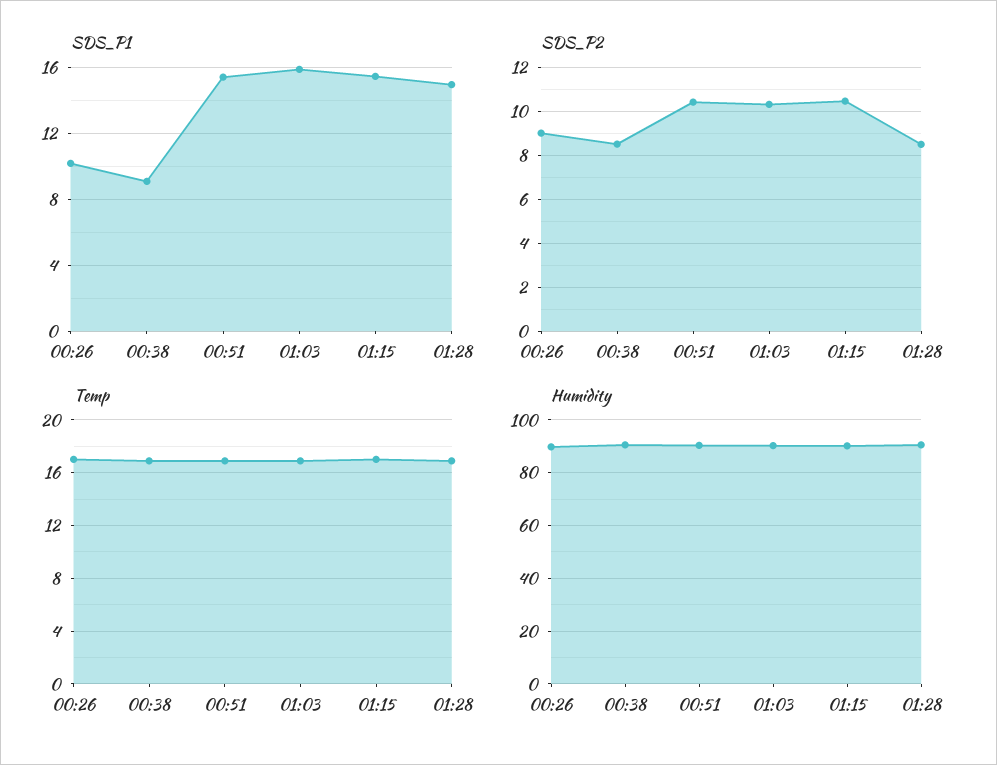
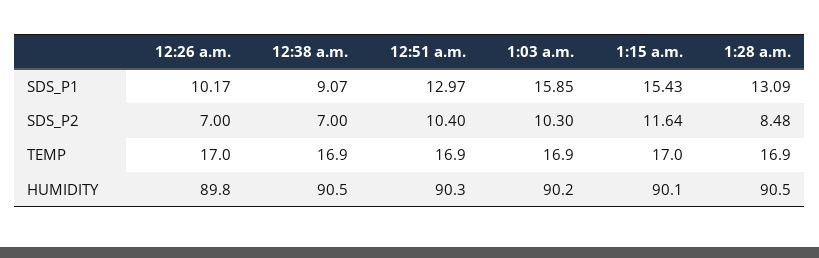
SDS_P1, 00:51: 15.5 -> 12.97
SDS_P1, 01:28: 15 -> 13.09
SDS_P2, 00:26: 9 -> 7
SDS_P2, 00:38: 8.5 -> 7
SDS_P2, 01:15: 10.5 -> 11.64

